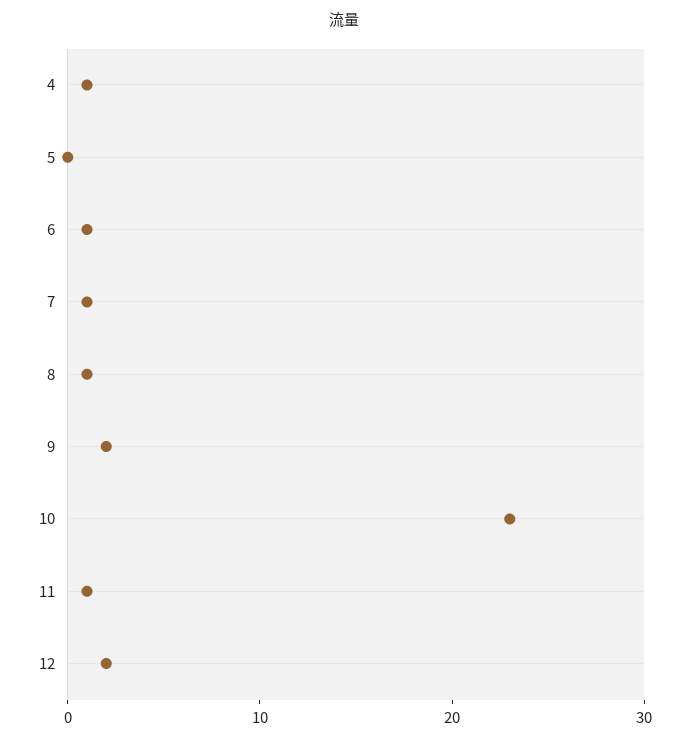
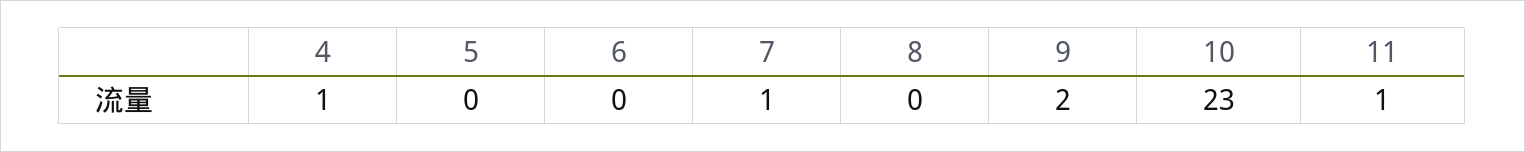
6: 1 -> 0
8: 1 -> 0
12: 2 -> none

